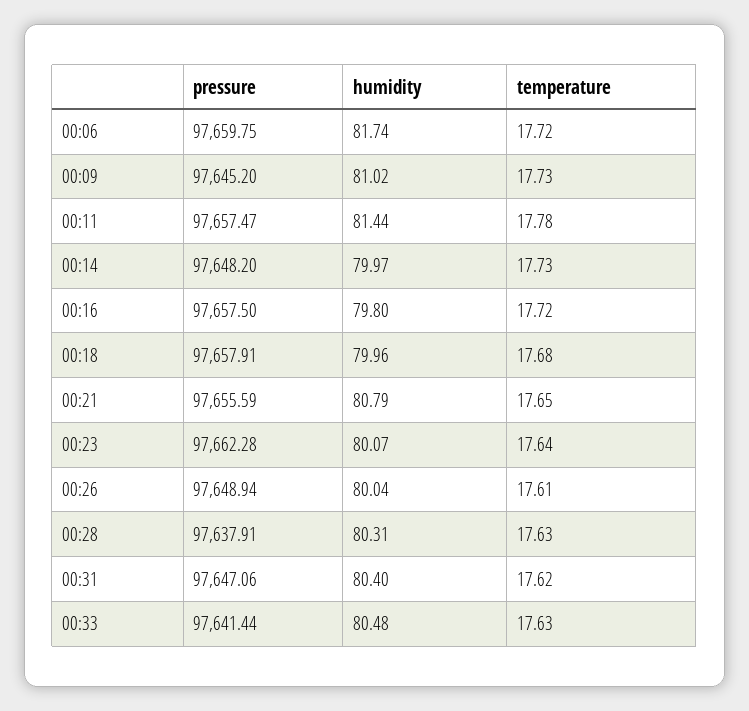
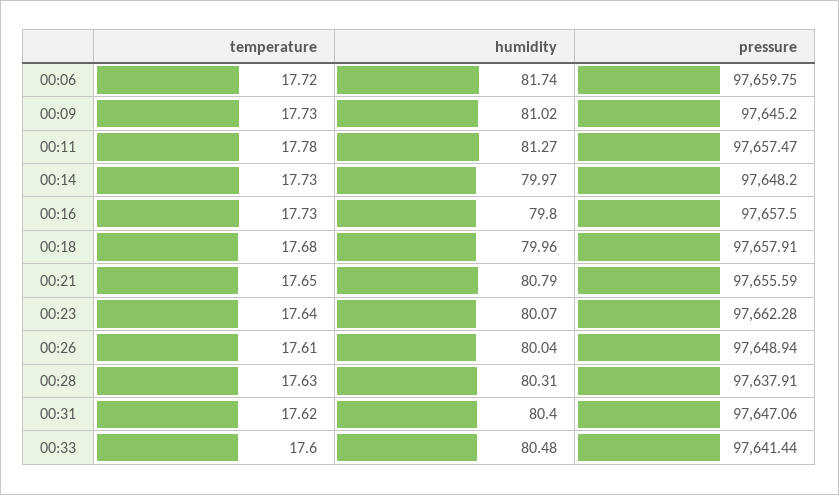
humidity, 00:11: 81.44 -> 81.27
temperature, 00:16: 17.72 -> 17.73
temperature, 00:33: 17.63 -> 17.6

